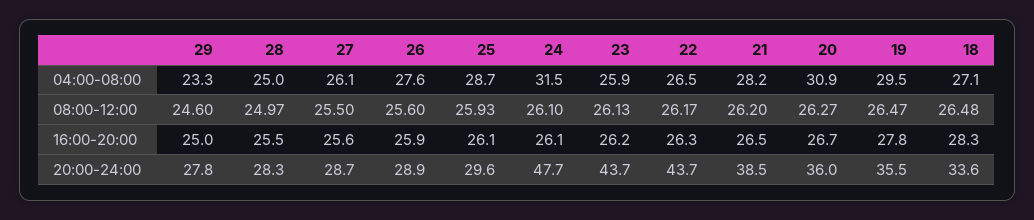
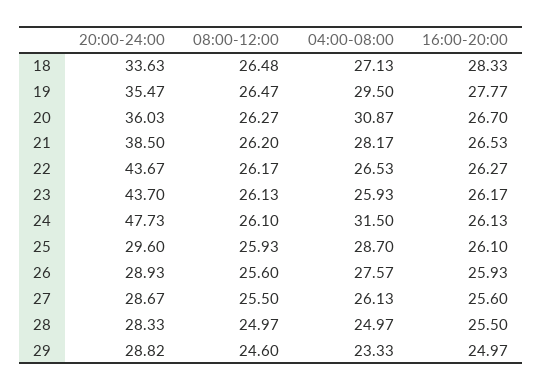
29, 20:00-24:00: 27.8 -> 28.82

